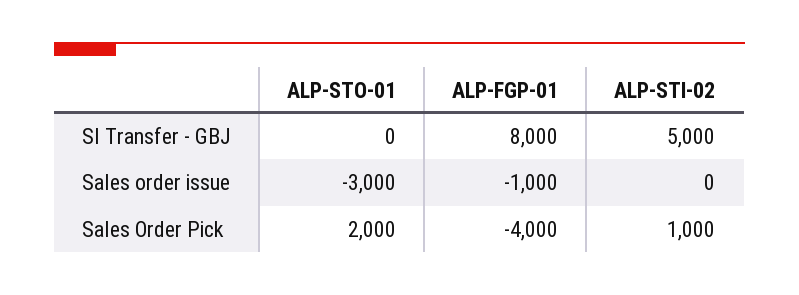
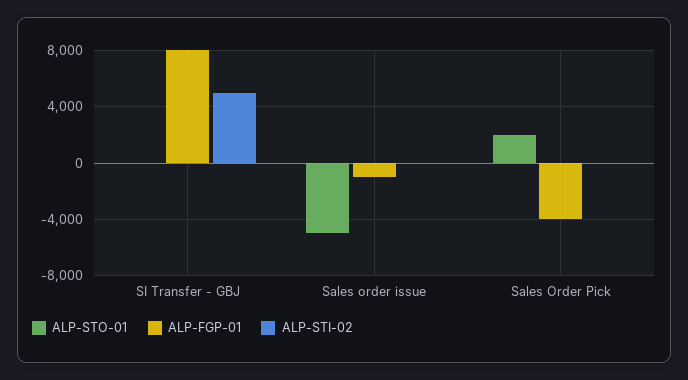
ALP-STO-01, Sales order issue: -3000 -> -5000
ALP-STI-02, Sales Order Pick: 1000 -> 0

